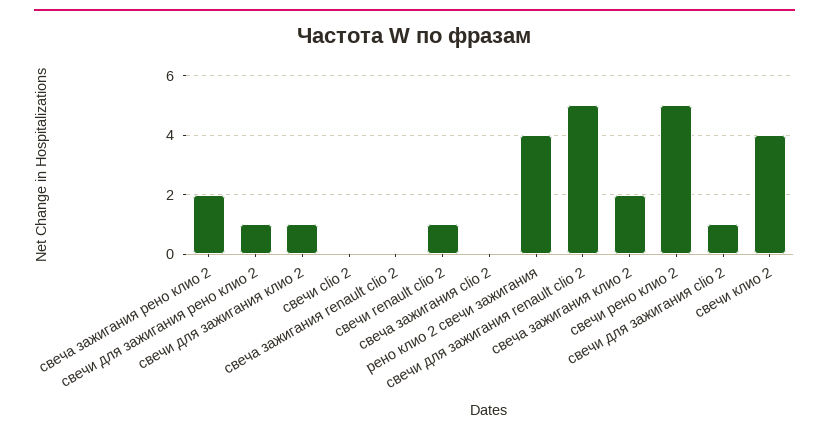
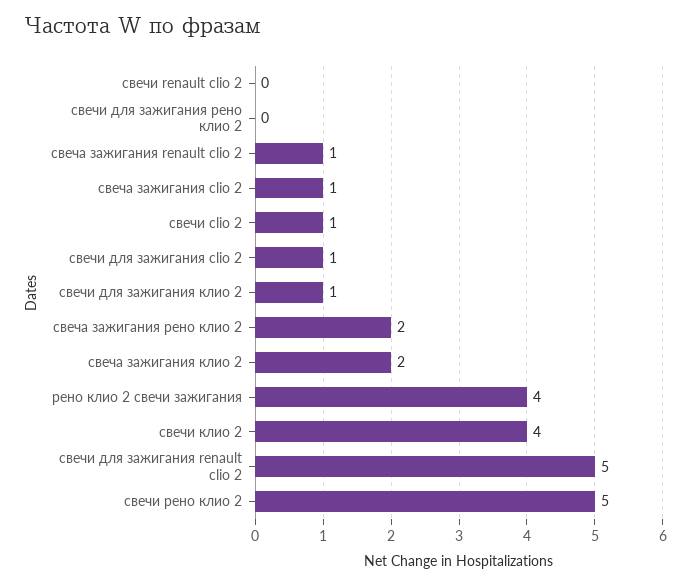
свечи для зажигания рено клио 2: 1 -> 0
свечи clio 2: 0 -> 1
свеча зажигания renault clio 2: 0 -> 1
свечи renault clio 2: 1 -> 0
свеча зажигания clio 2: 0 -> 1

